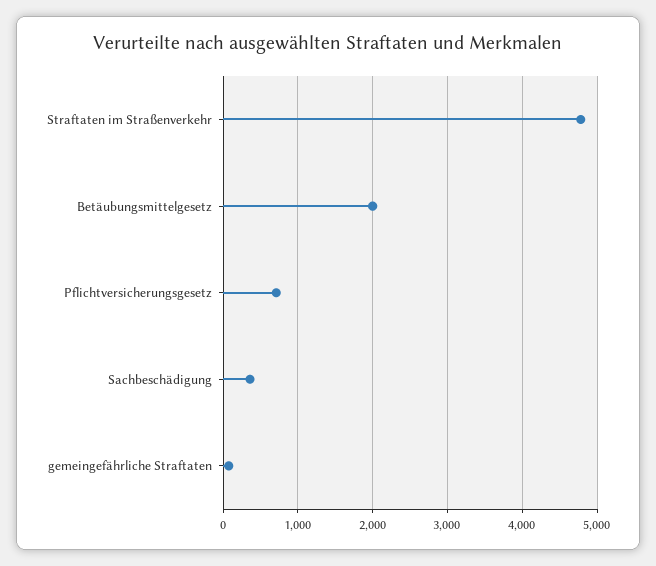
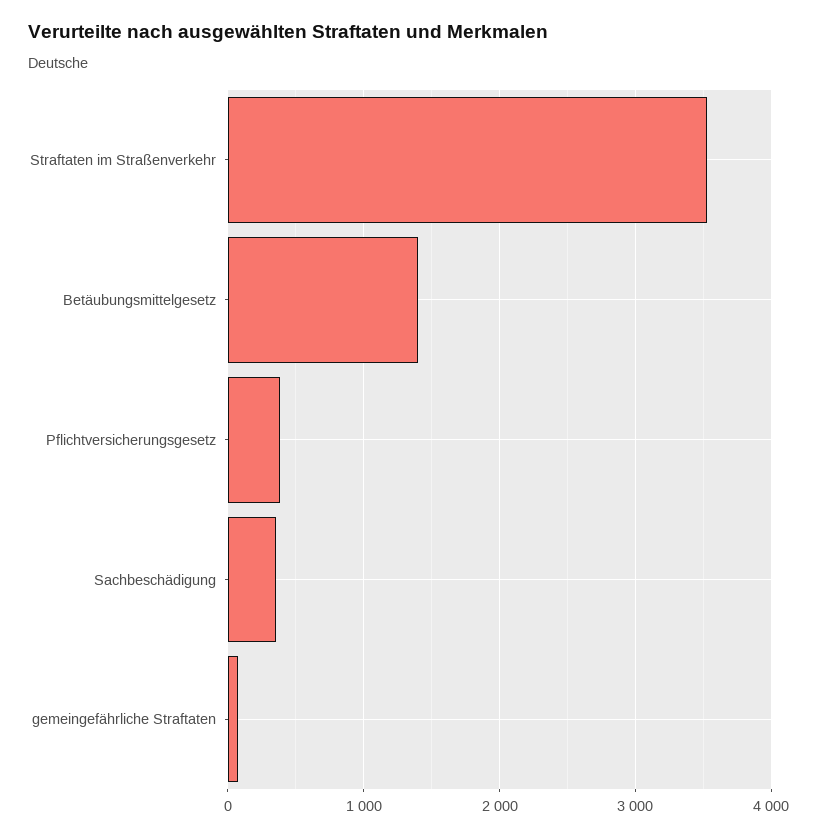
Straftaten im Straßenverkehr: 4800 -> 3500
Betäubungsmittelgesetz: 2000 -> 1400
Pflichtversicherungsgesetz: 700 -> 400

